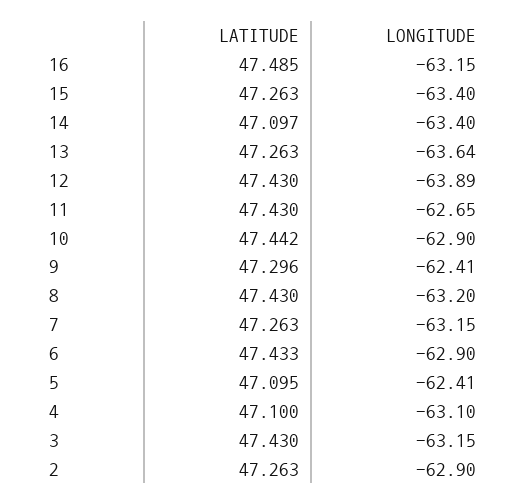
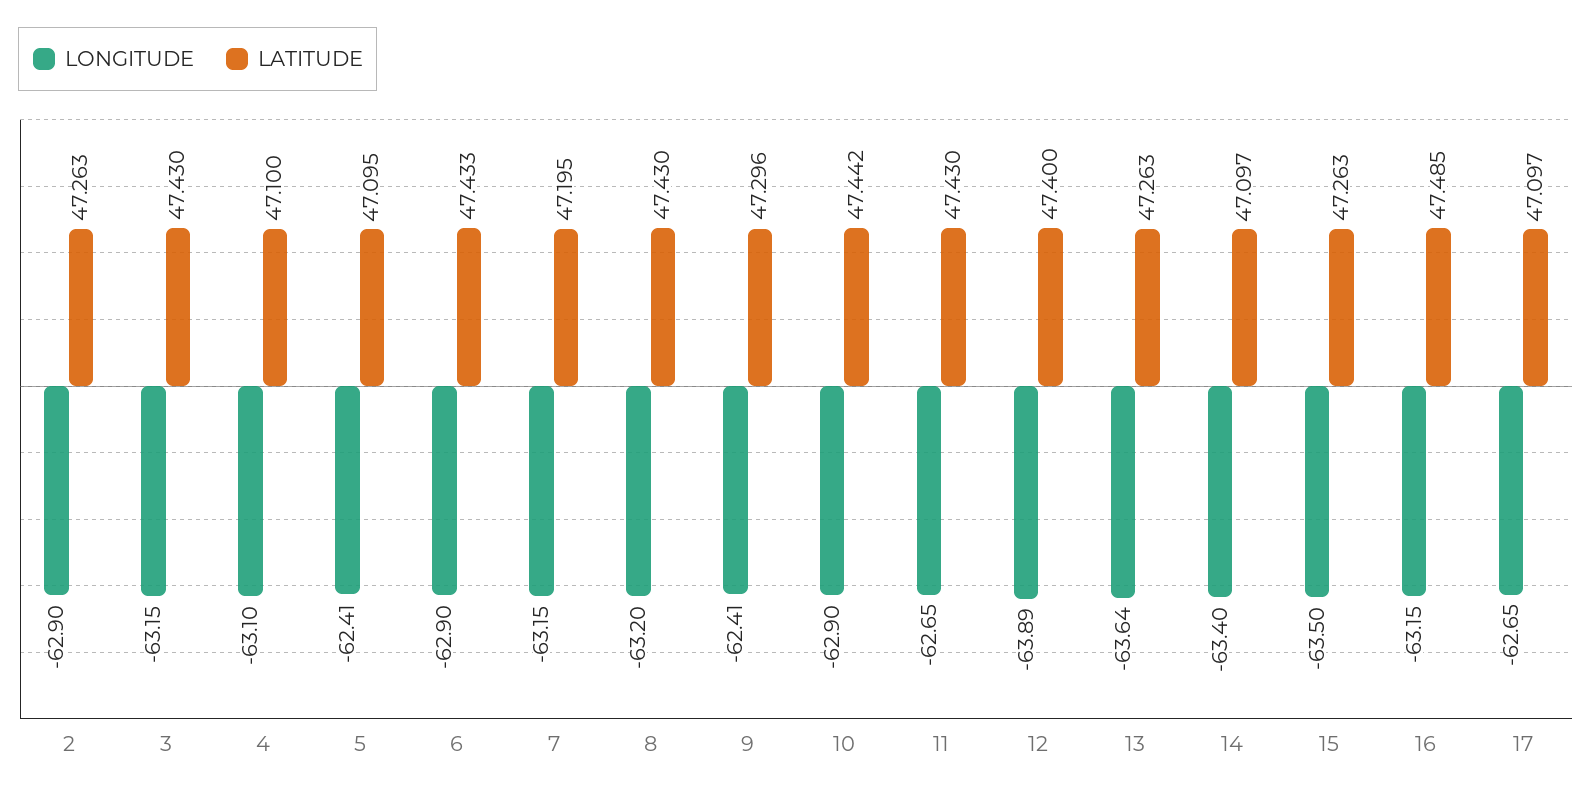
LONGITUDE, 15: -63.4 -> -63.5
LATITUDE, 12: 47.43 -> 47.4
LATITUDE, 7: 47.263 -> 47.195
LONGITUDE, 17: none -> -62.65
LATITUDE, 17: none -> 47.097

